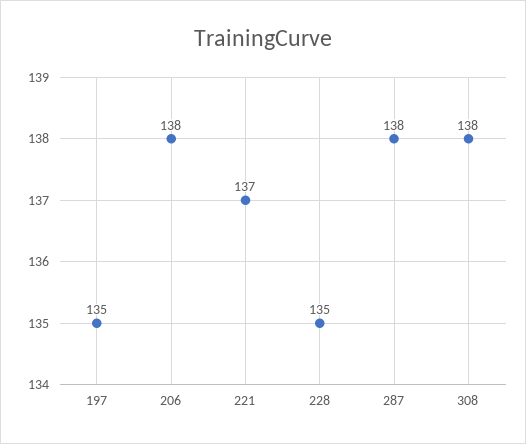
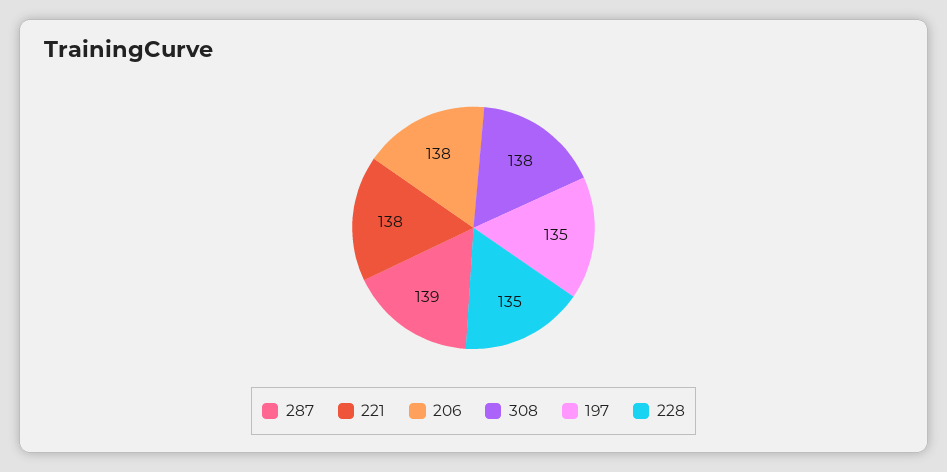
221: 137 -> 138
287: 138 -> 139

